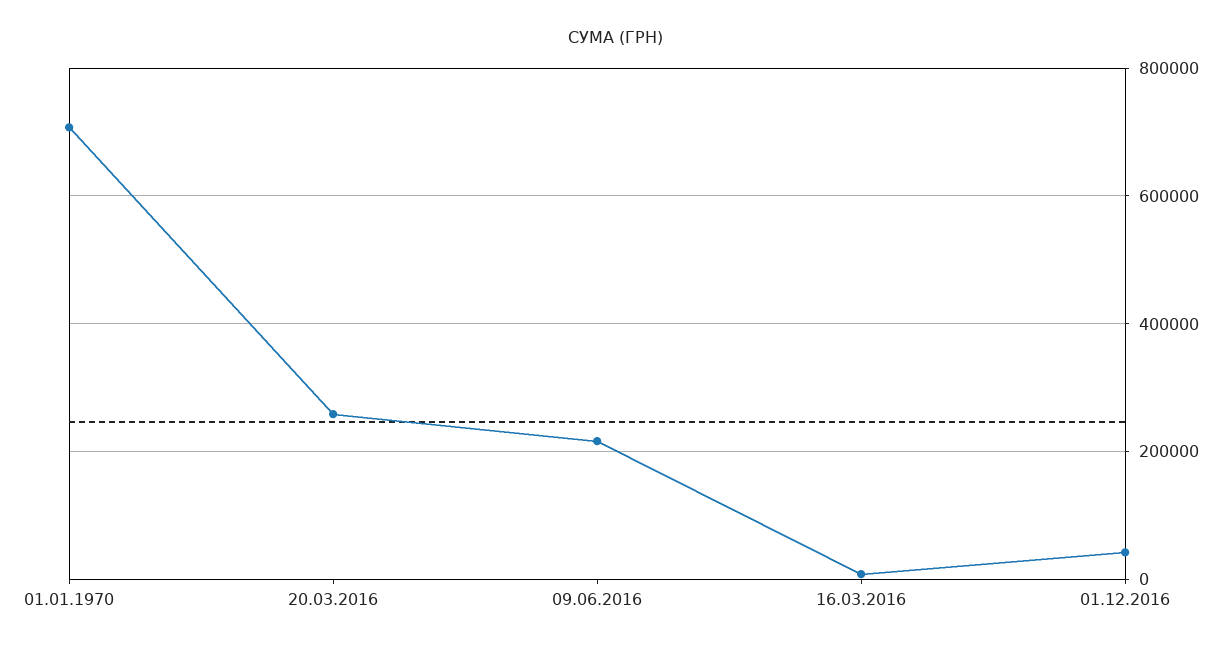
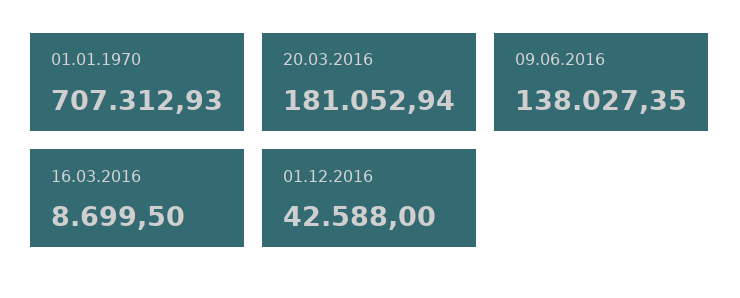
20.03.2016: 260000 -> 181052.94
09.06.2016: 220000 -> 138027.35

